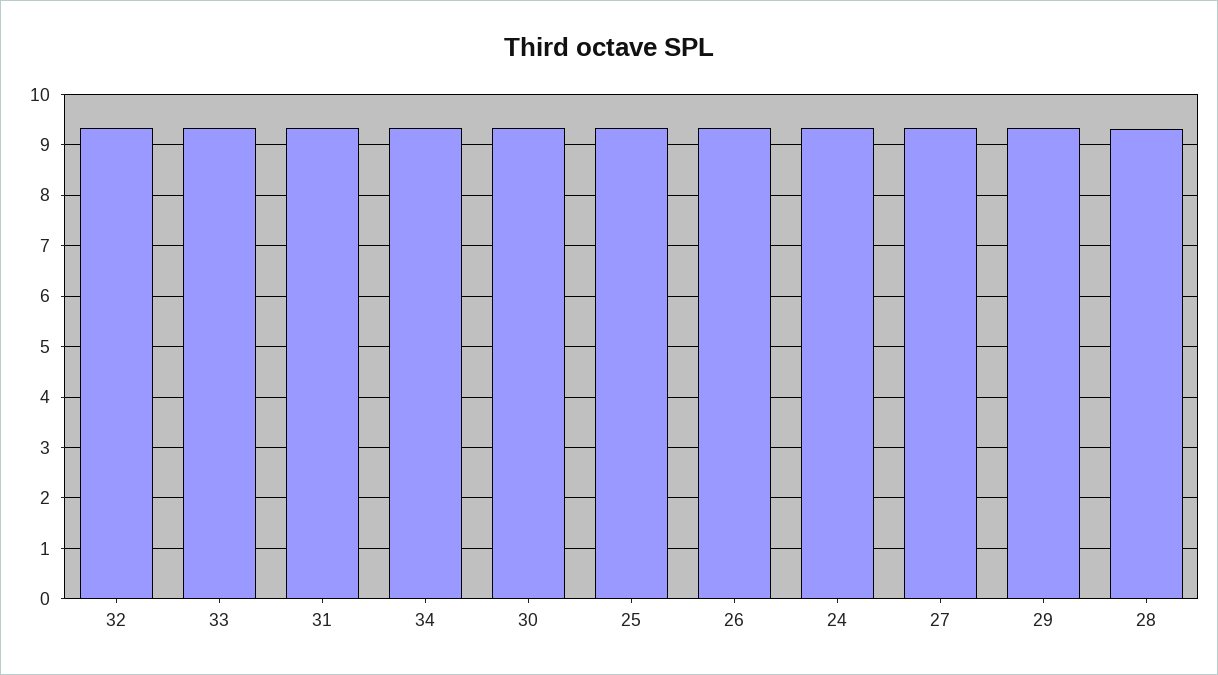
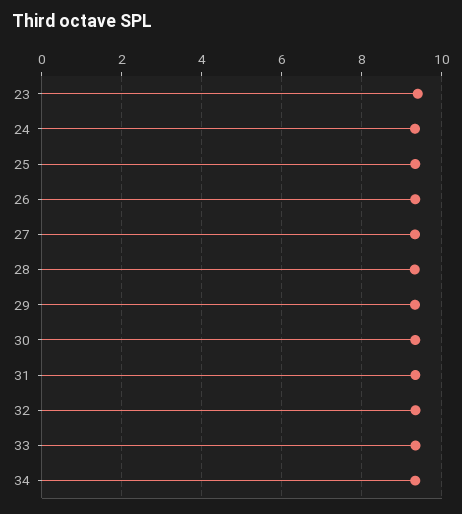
23: none -> 9.4

